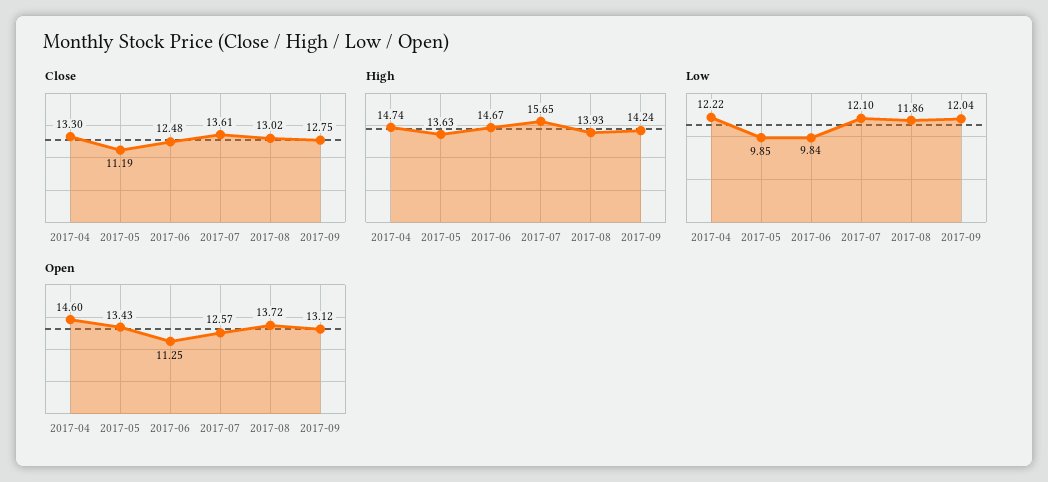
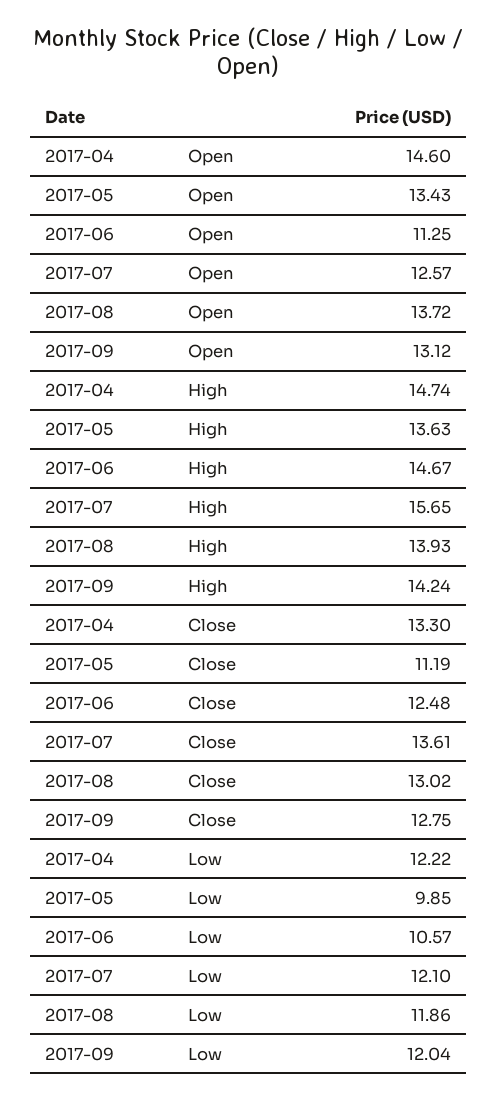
Low, 2017-06: 9.84 -> 10.57

